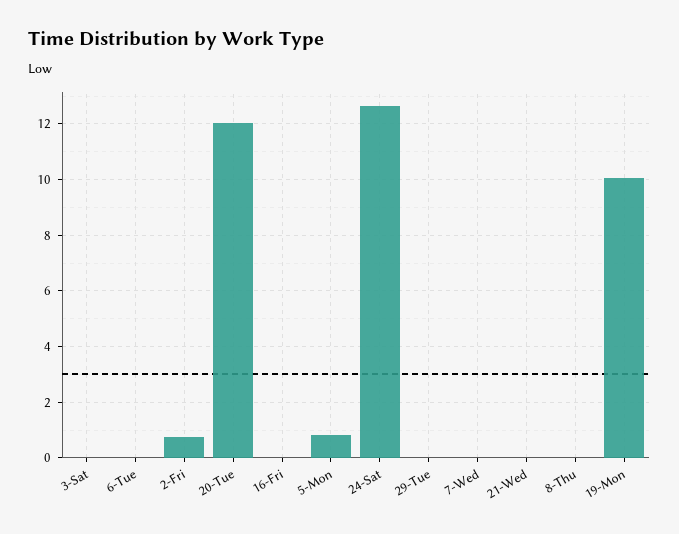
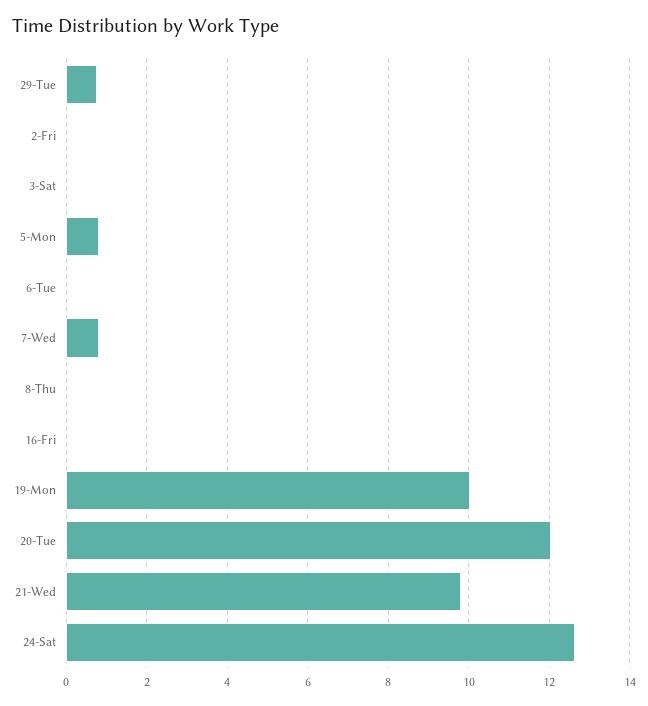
2-Fri: 0.75 -> 0
29-Tue: 0 -> 0.8
7-Wed: 0 -> 0.8
21-Wed: 0 -> 9.8

